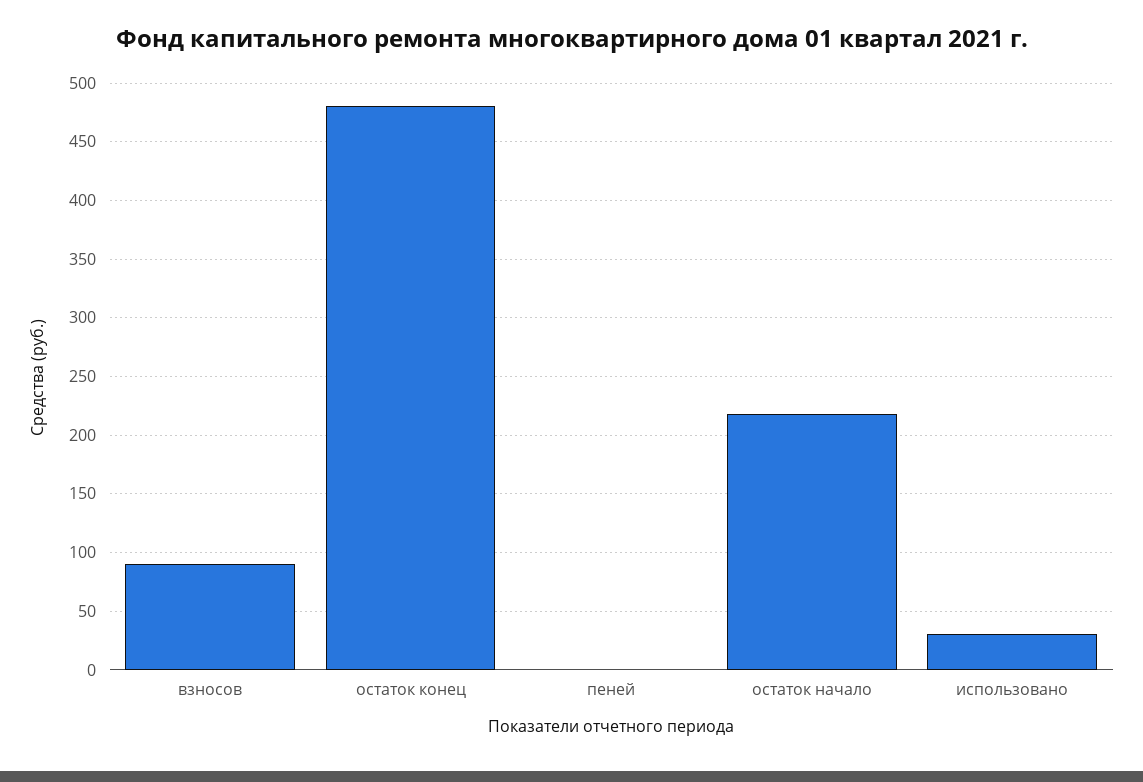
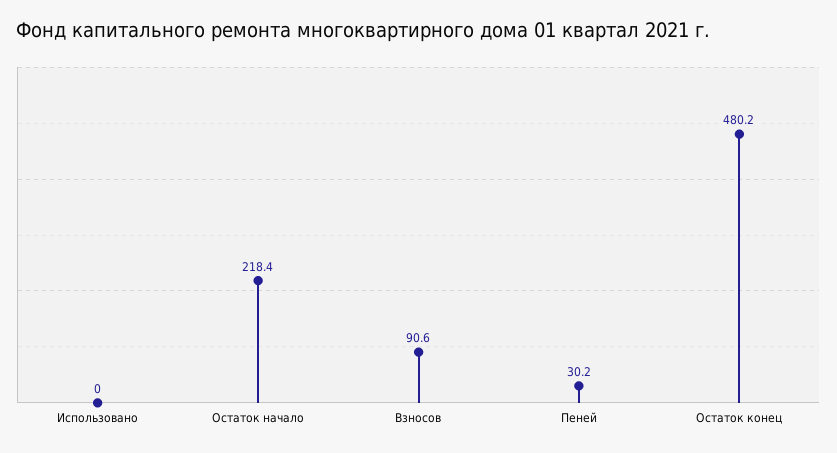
пеней: 0 -> 30.2
использовано: 30 -> 0

